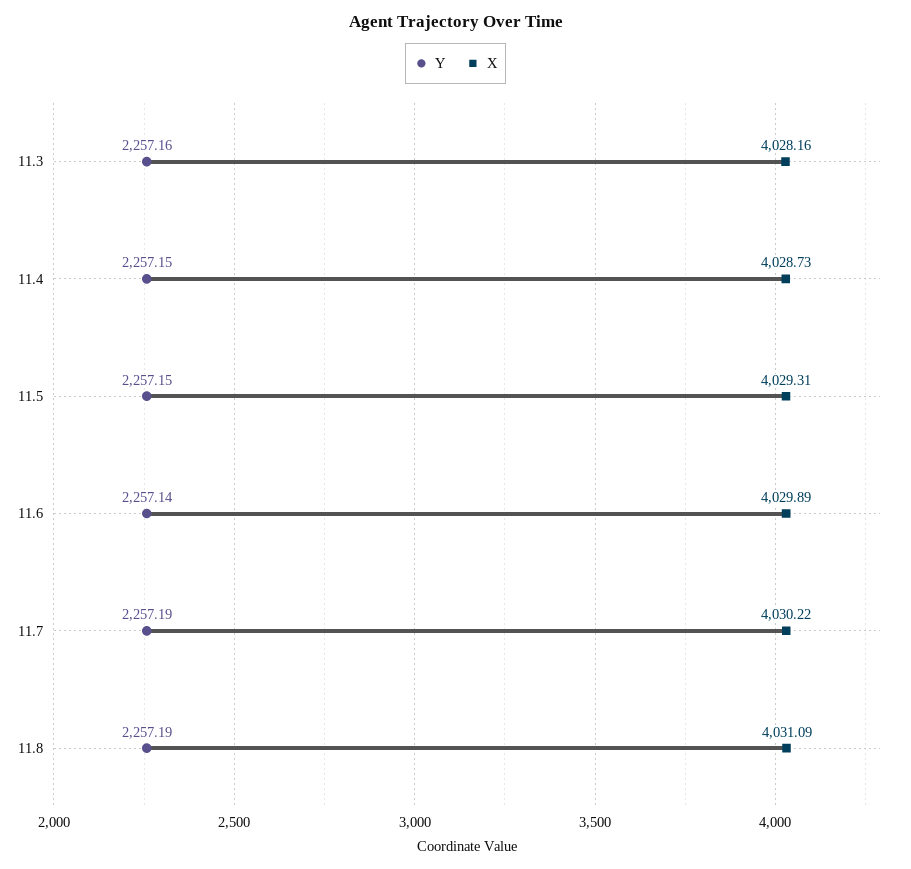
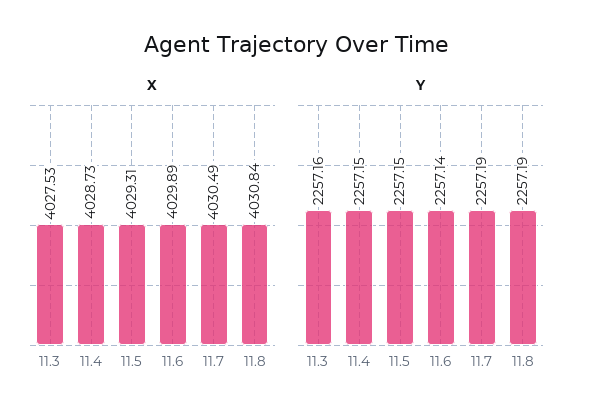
X, 11.3: 4028.16 -> 4027.53
X, 11.7: 4030.22 -> 4030.49
X, 11.8: 4031.09 -> 4030.84

